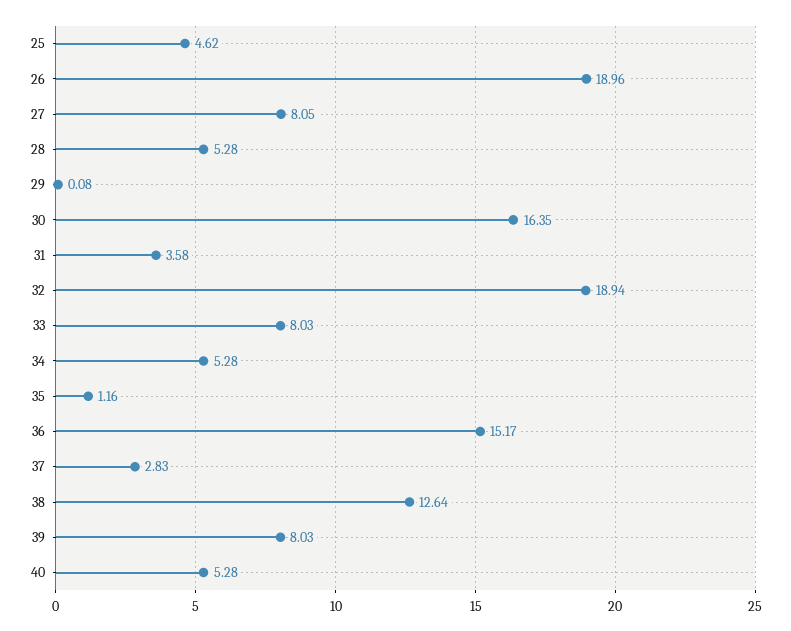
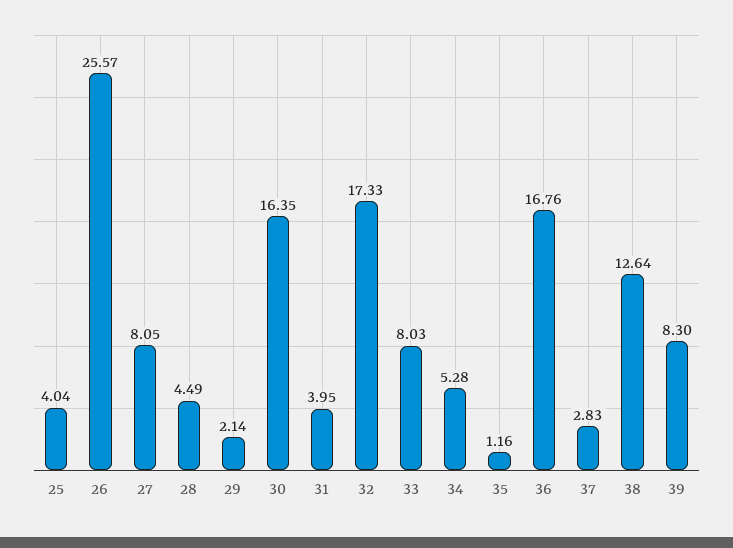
25: 4.62 -> 4.04
26: 18.96 -> 25.57
28: 5.28 -> 4.49
29: 0.08 -> 2.14
31: 3.58 -> 3.95
32: 18.94 -> 17.33
36: 15.17 -> 16.76
39: 8.03 -> 8.3
40: 5.28 -> none

